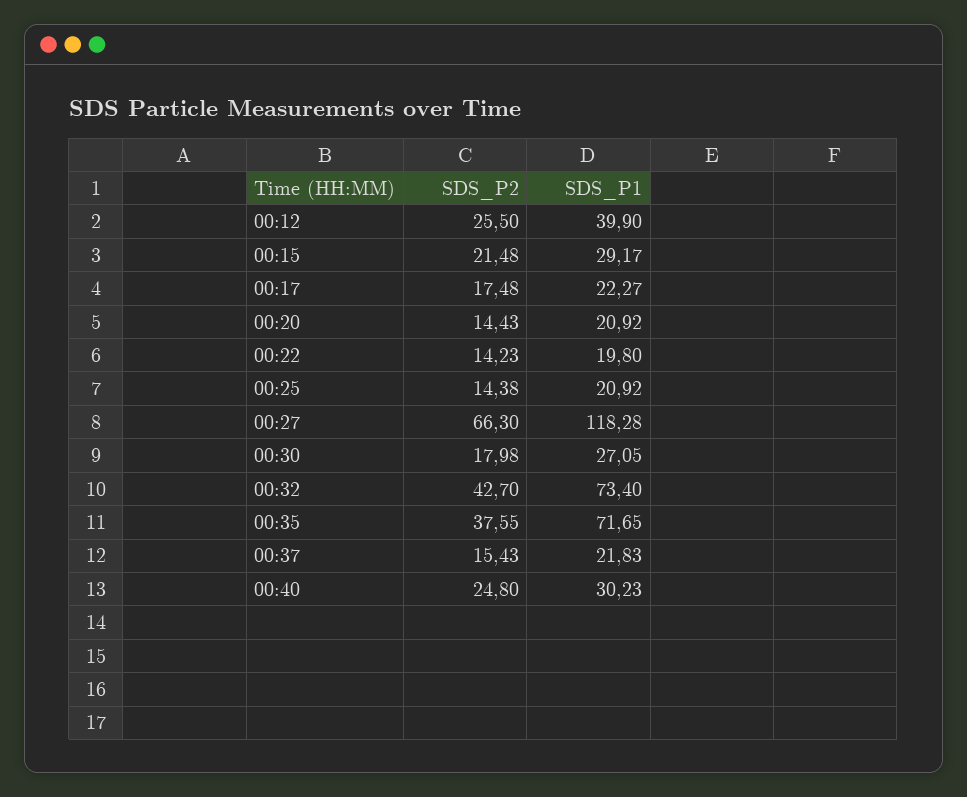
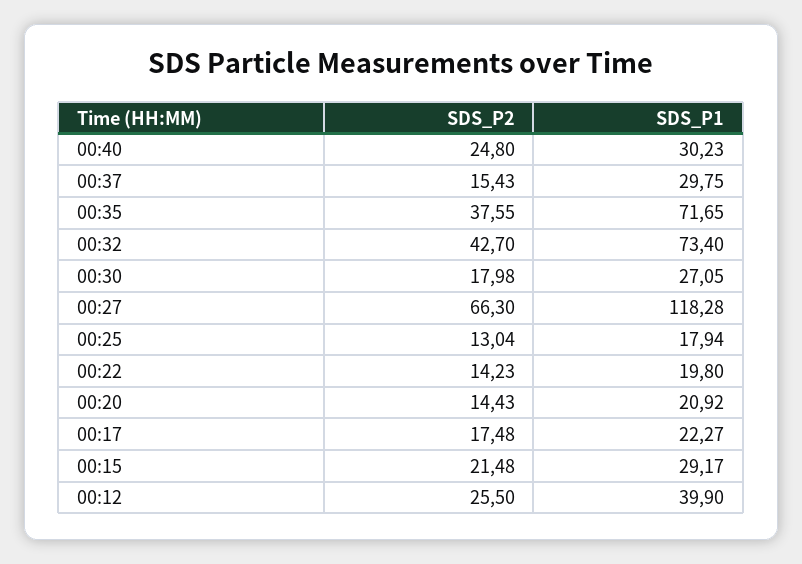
SDS_P2, 00:25: 14.38 -> 13.04
SDS_P1, 00:25: 20.92 -> 17.94
SDS_P1, 00:37: 21.83 -> 29.75

